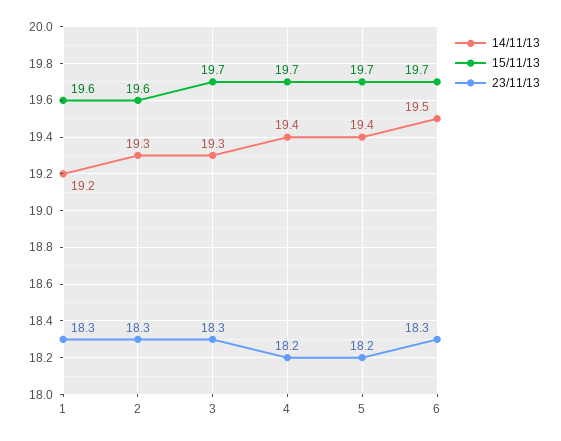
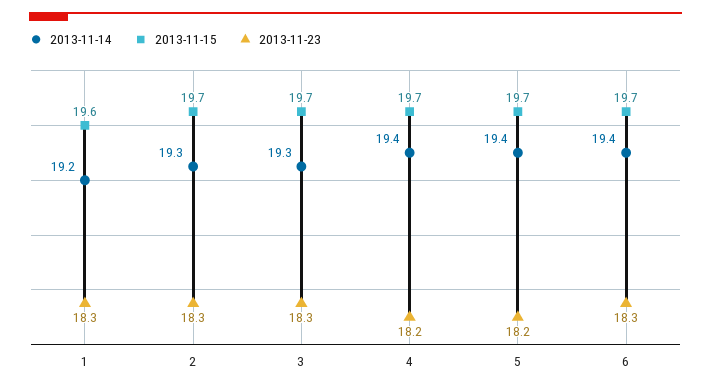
15/11/13, 2: 19.6 -> 19.7
14/11/13, 6: 19.5 -> 19.4

